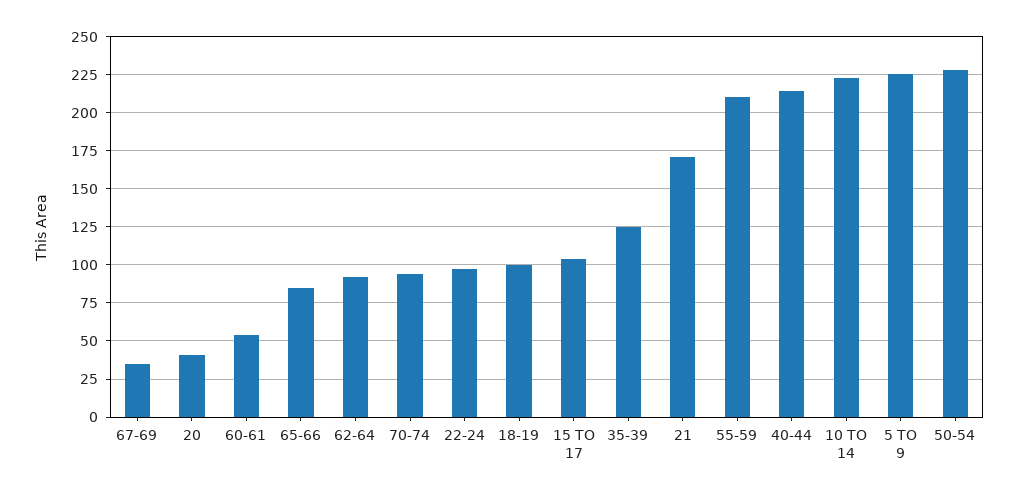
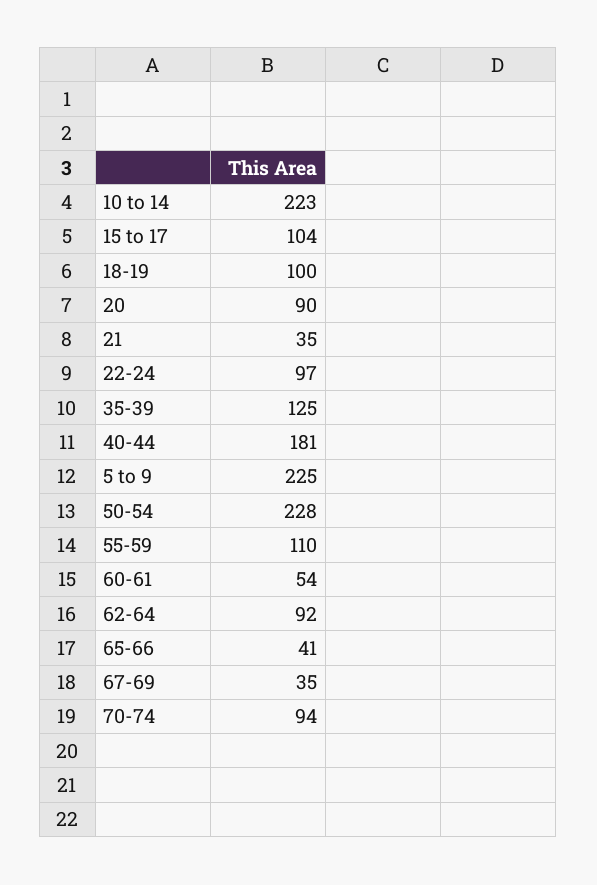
20: 40 -> 90
65-66: 85 -> 41
21: 170 -> 35
55-59: 210 -> 110
40-44: 215 -> 181

